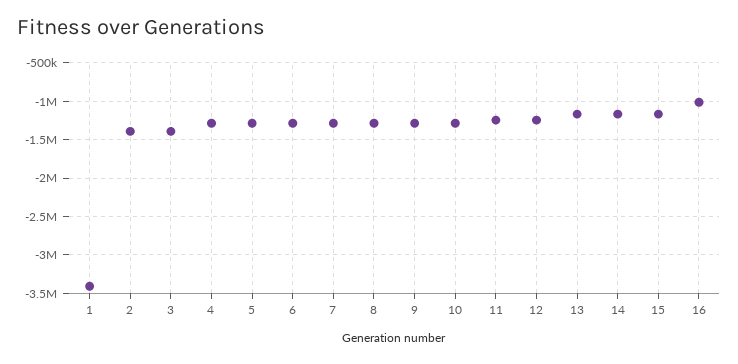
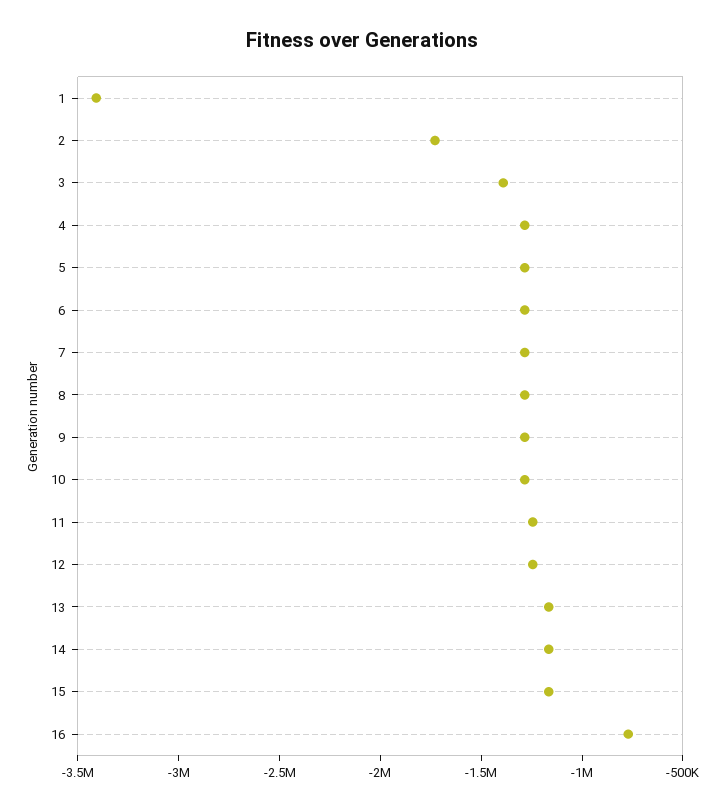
2: -1400000 -> -1700000
16: -1000000 -> -800000

